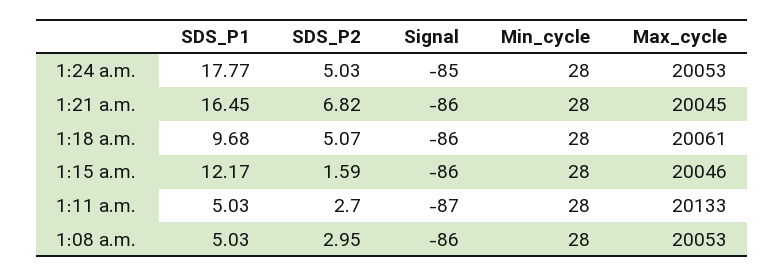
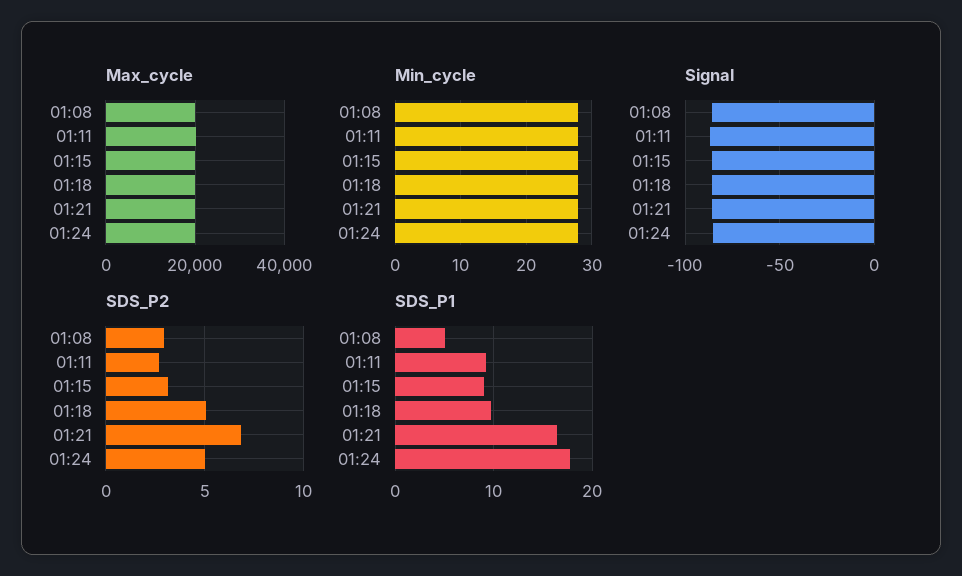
SDS_P1, 1:15 a.m.: 12.17 -> 9
SDS_P2, 1:15 a.m.: 1.59 -> 3
SDS_P1, 1:11 a.m.: 5.03 -> 9

